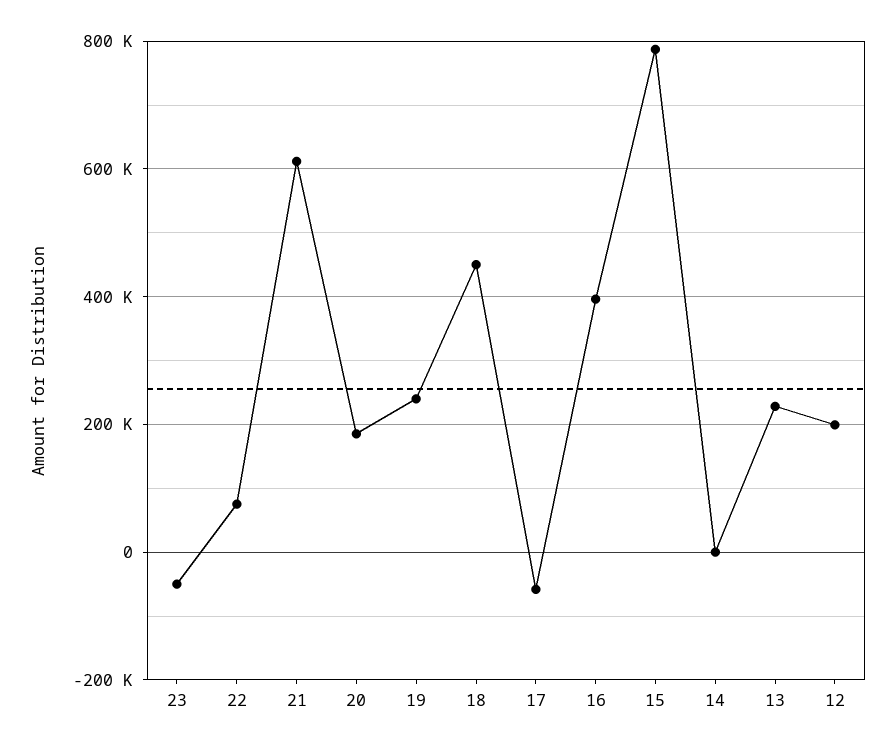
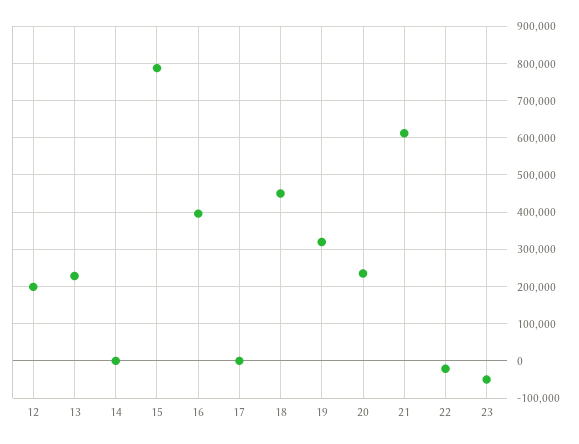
22: 80000 -> -20000
20: 180000 -> 240000
19: 240000 -> 320000
17: -60000 -> 0

